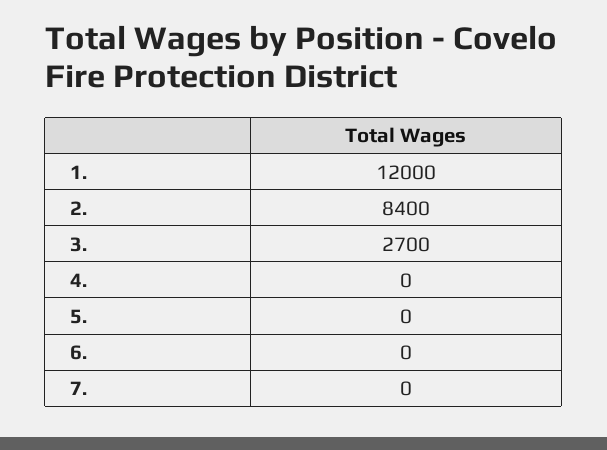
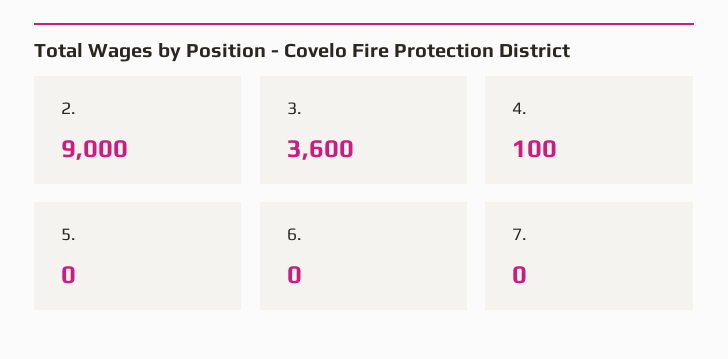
1.: 12000 -> none
2.: 8400 -> 9000
3.: 2700 -> 3600
4.: 0 -> 100

